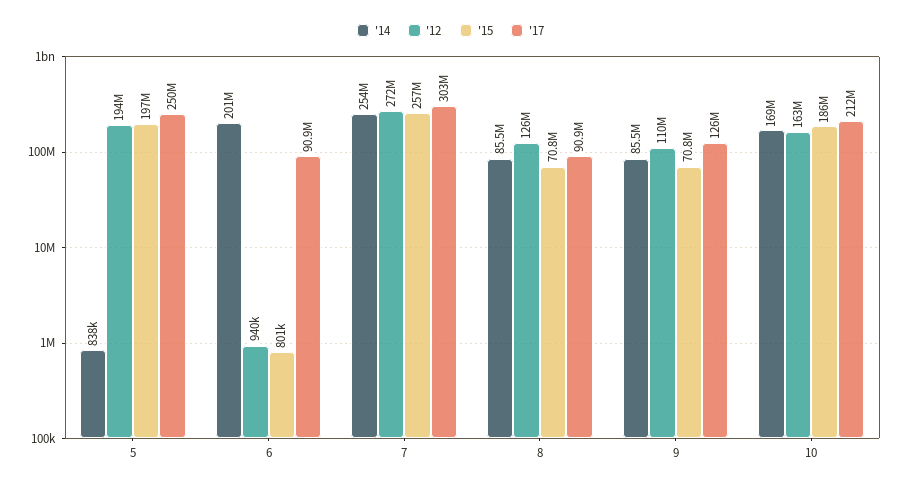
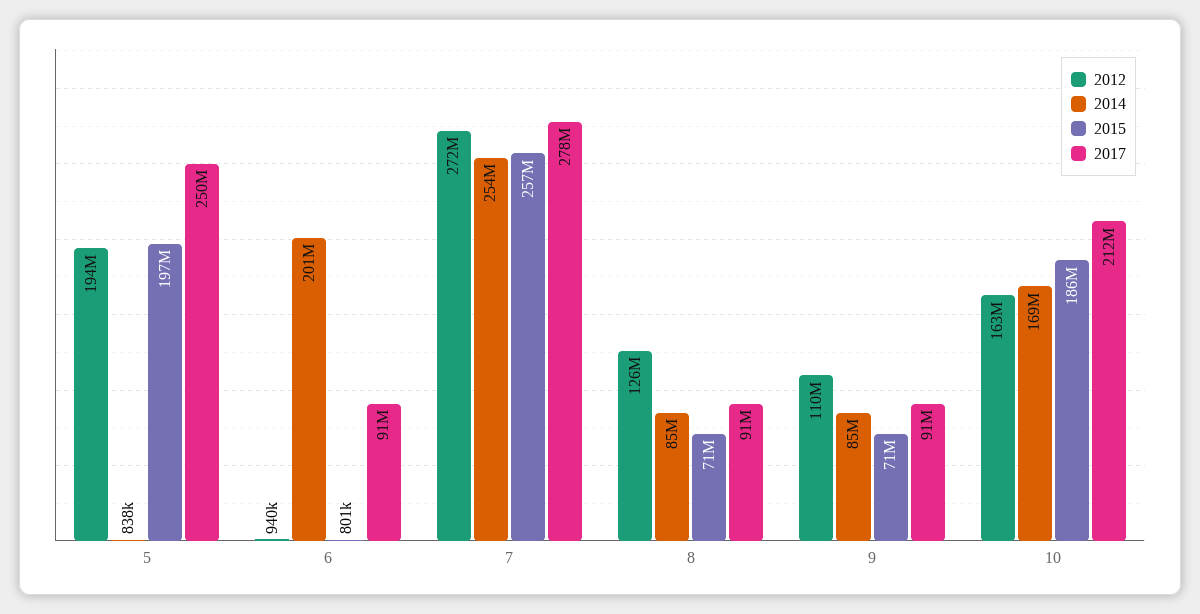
'17, 7: 303000000 -> 278000000
'17, 9: 126000000 -> 91000000

